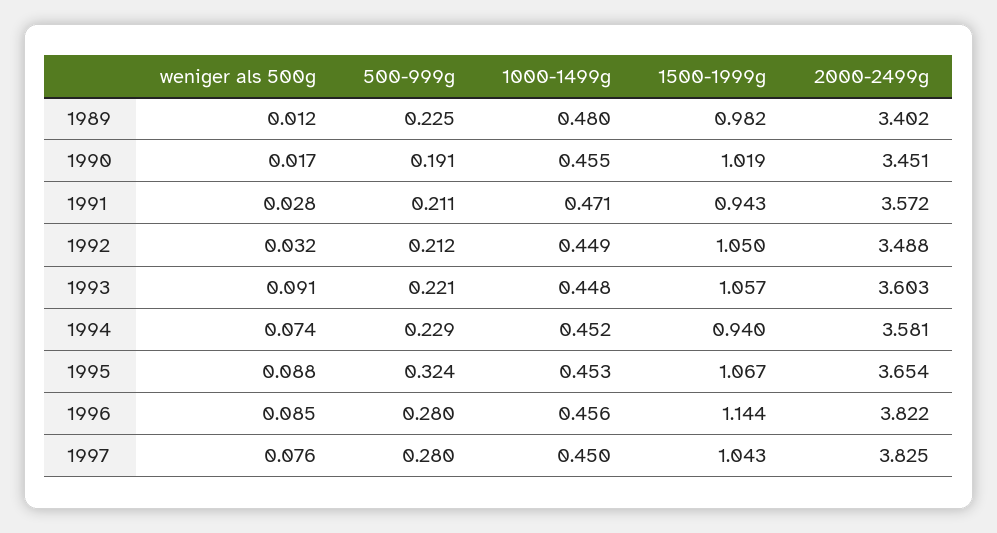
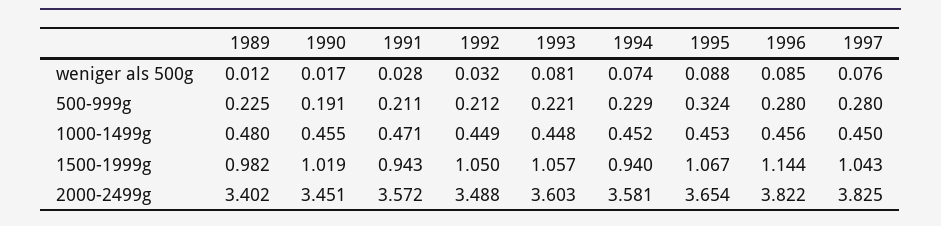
weniger als 500g, 1993: 0.091 -> 0.081

